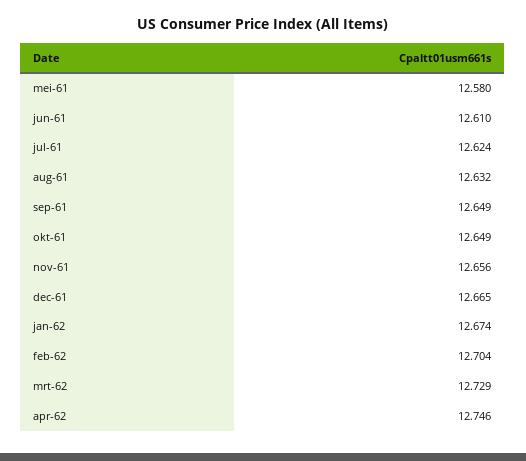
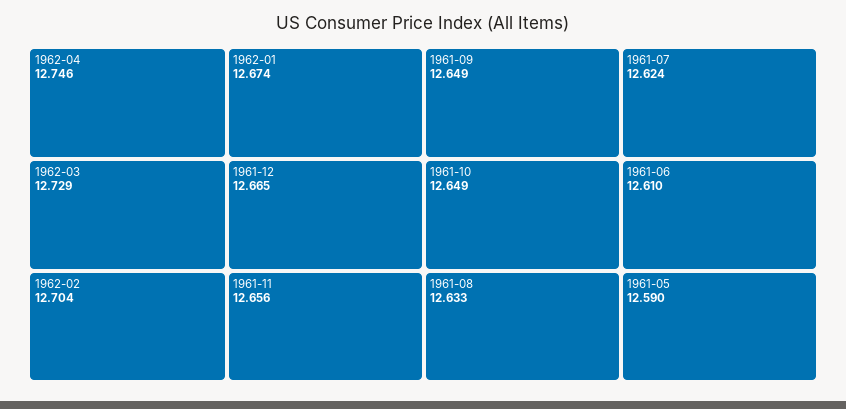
mei-61: 12.58 -> 12.59
aug-61: 12.632 -> 12.633

